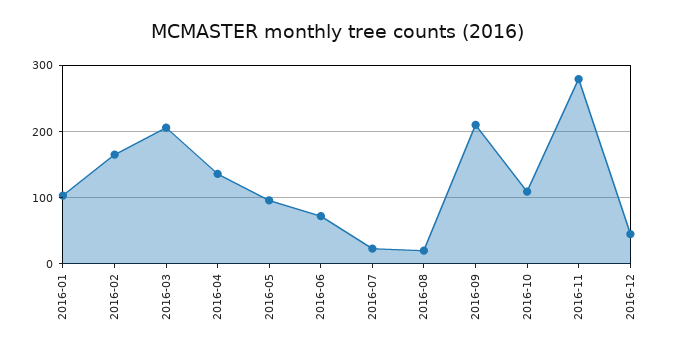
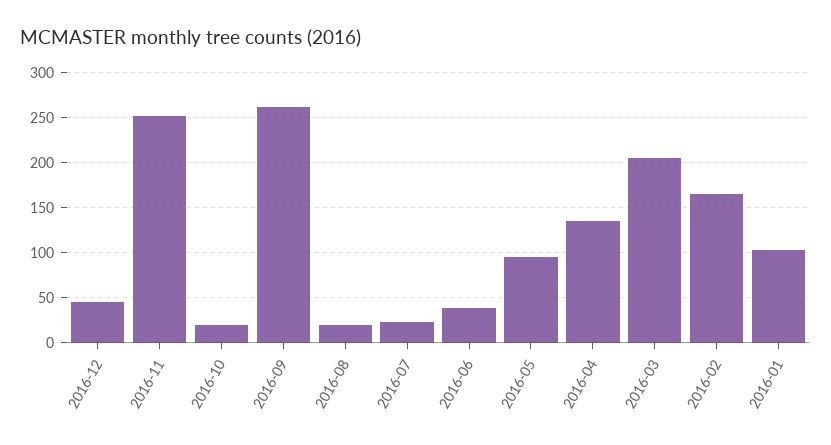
2016-06: 70 -> 40
2016-09: 210 -> 260
2016-10: 110 -> 20
2016-11: 280 -> 250

